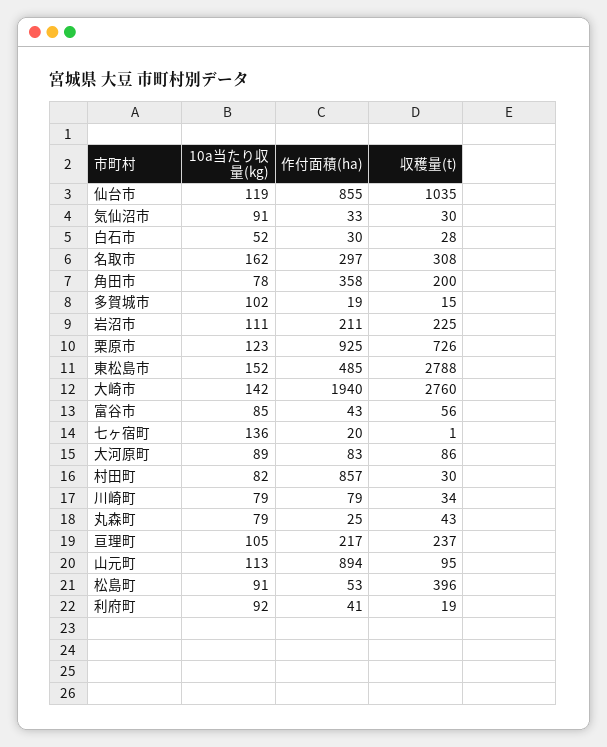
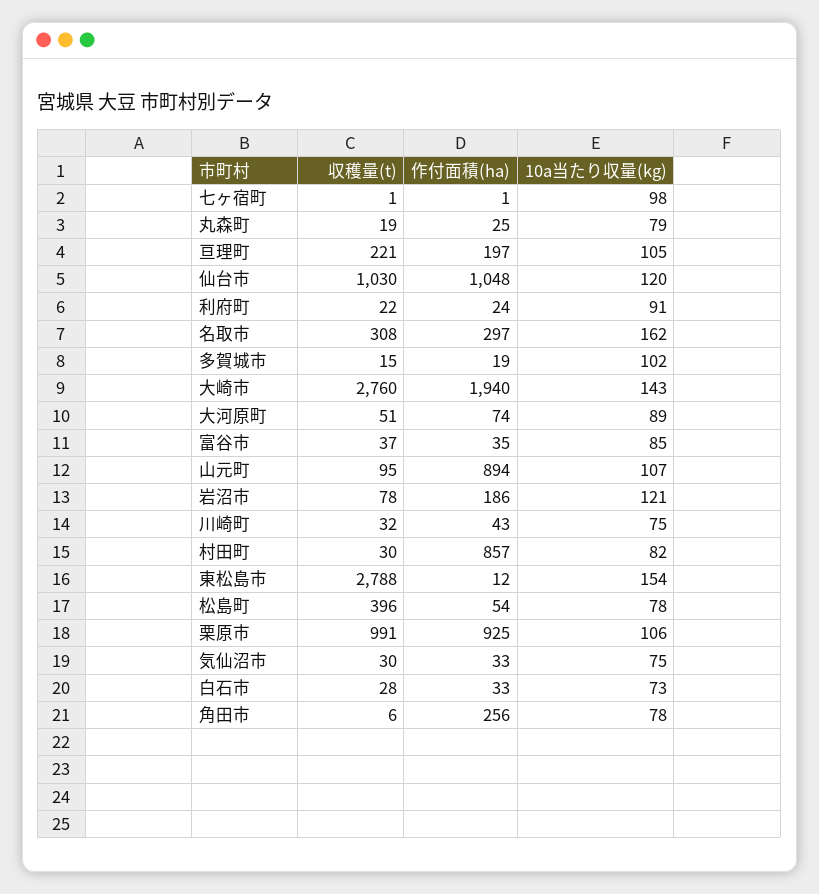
10a当たり収量(kg), 仙台市: 119 -> 120
作付面積(ha), 仙台市: 855 -> 1048
収穫量(t), 仙台市: 1035 -> 1030
10a当たり収量(kg), 気仙沼市: 91 -> 75
10a当たり収量(kg), 白石市: 52 -> 73
作付面積(ha), 白石市: 30 -> 33
作付面積(ha), 角田市: 358 -> 256
収穫量(t), 角田市: 200 -> 6
10a当たり収量(kg), 岩沼市: 111 -> 121
作付面積(ha), 岩沼市: 211 -> 186
収穫量(t), 岩沼市: 225 -> 78
10a当たり収量(kg), 栗原市: 123 -> 106
収穫量(t), 栗原市: 726 -> 991
10a当たり収量(kg), 東松島市: 152 -> 154
作付面積(ha), 東松島市: 485 -> 12
10a当たり収量(kg), 大崎市: 142 -> 143
作付面積(ha), 富谷市: 43 -> 35
収穫量(t), 富谷市: 56 -> 37
10a当たり収量(kg), 七ヶ宿町: 136 -> 98
作付面積(ha), 七ヶ宿町: 20 -> 1
作付面積(ha), 大河原町: 83 -> 74
収穫量(t), 大河原町: 86 -> 51
10a当たり収量(kg), 川崎町: 79 -> 75
作付面積(ha), 川崎町: 79 -> 43
収穫量(t), 川崎町: 34 -> 32
収穫量(t), 丸森町: 43 -> 19
作付面積(ha), 亘理町: 217 -> 197
収穫量(t), 亘理町: 237 -> 221
10a当たり収量(kg), 山元町: 113 -> 107
10a当たり収量(kg), 松島町: 91 -> 78
作付面積(ha), 松島町: 53 -> 54
10a当たり収量(kg), 利府町: 92 -> 91
作付面積(ha), 利府町: 41 -> 24
収穫量(t), 利府町: 19 -> 22

